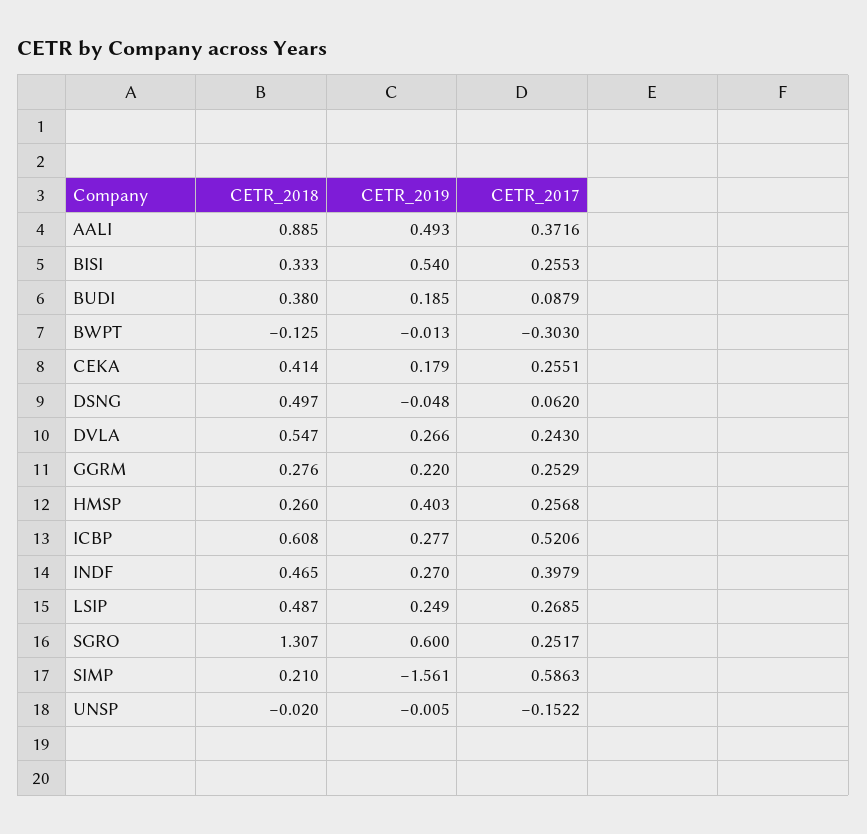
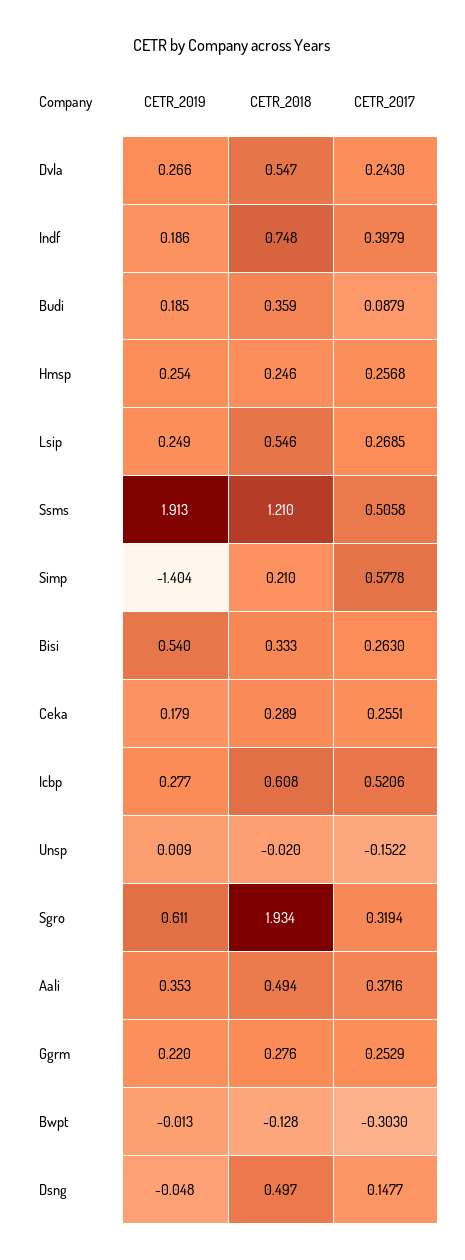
CETR_2018, AALI: 0.885 -> 0.494
CETR_2019, AALI: 0.493 -> 0.353
CETR_2017, BISI: 0.2553 -> 0.263
CETR_2018, BUDI: 0.38 -> 0.359
CETR_2018, BWPT: -0.125 -> -0.128
CETR_2018, CEKA: 0.414 -> 0.289
CETR_2017, DSNG: 0.062 -> 0.1477
CETR_2018, HMSP: 0.26 -> 0.246
CETR_2019, HMSP: 0.403 -> 0.254
CETR_2018, INDF: 0.465 -> 0.748
CETR_2019, INDF: 0.27 -> 0.186
CETR_2018, LSIP: 0.487 -> 0.546
CETR_2018, SGRO: 1.307 -> 1.934
CETR_2019, SGRO: 0.6 -> 0.611
CETR_2017, SGRO: 0.2517 -> 0.3194
CETR_2019, SIMP: -1.561 -> -1.404
CETR_2017, SIMP: 0.5863 -> 0.5778
CETR_2019, UNSP: -0.005 -> 0.009
CETR_2019, Ssms: none -> 1.913
CETR_2018, Ssms: none -> 1.21
CETR_2017, Ssms: none -> 0.5058

